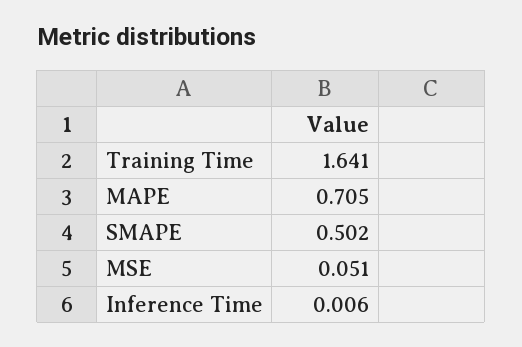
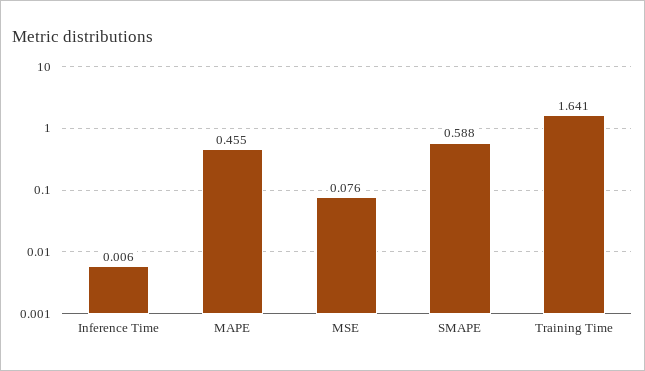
MAPE: 0.705 -> 0.455
SMAPE: 0.502 -> 0.588
MSE: 0.051 -> 0.076

